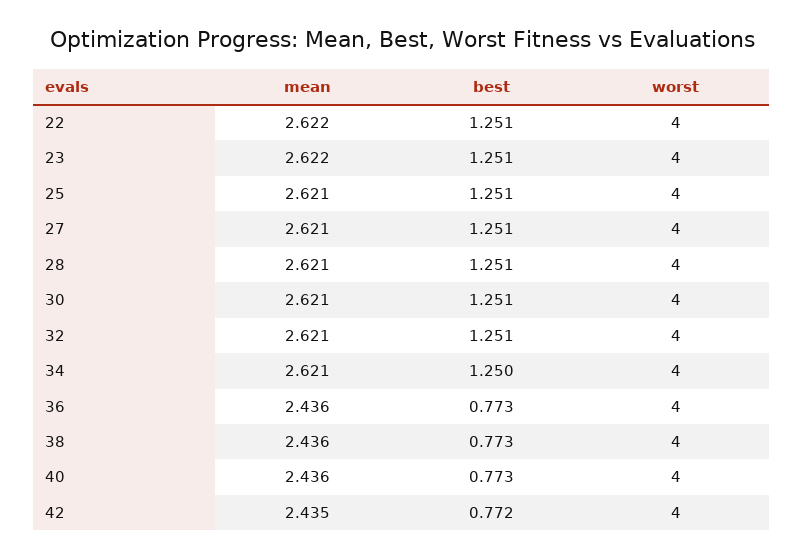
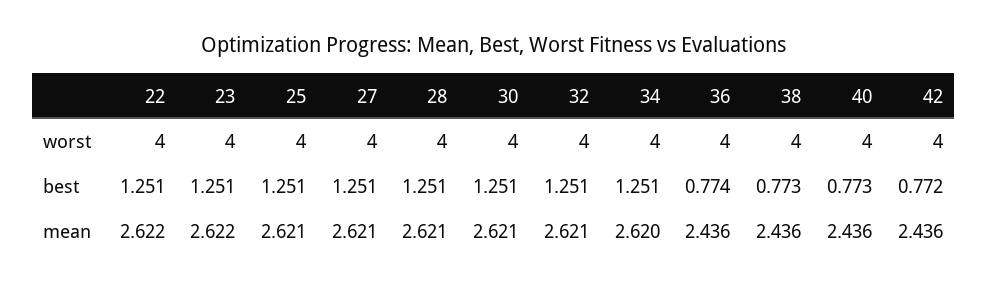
mean, 34: 2.621 -> 2.62
best, 34: 1.25 -> 1.251
best, 36: 0.773 -> 0.774
mean, 42: 2.435 -> 2.436

